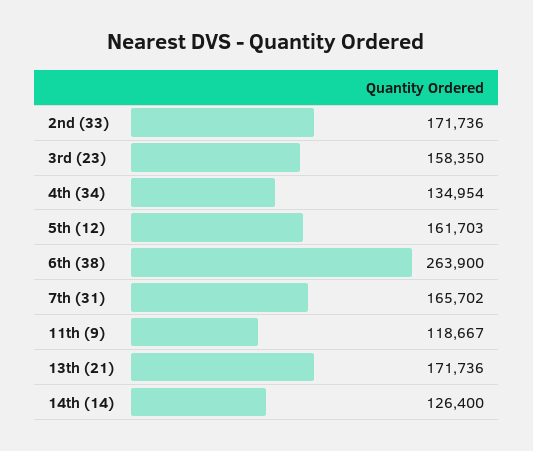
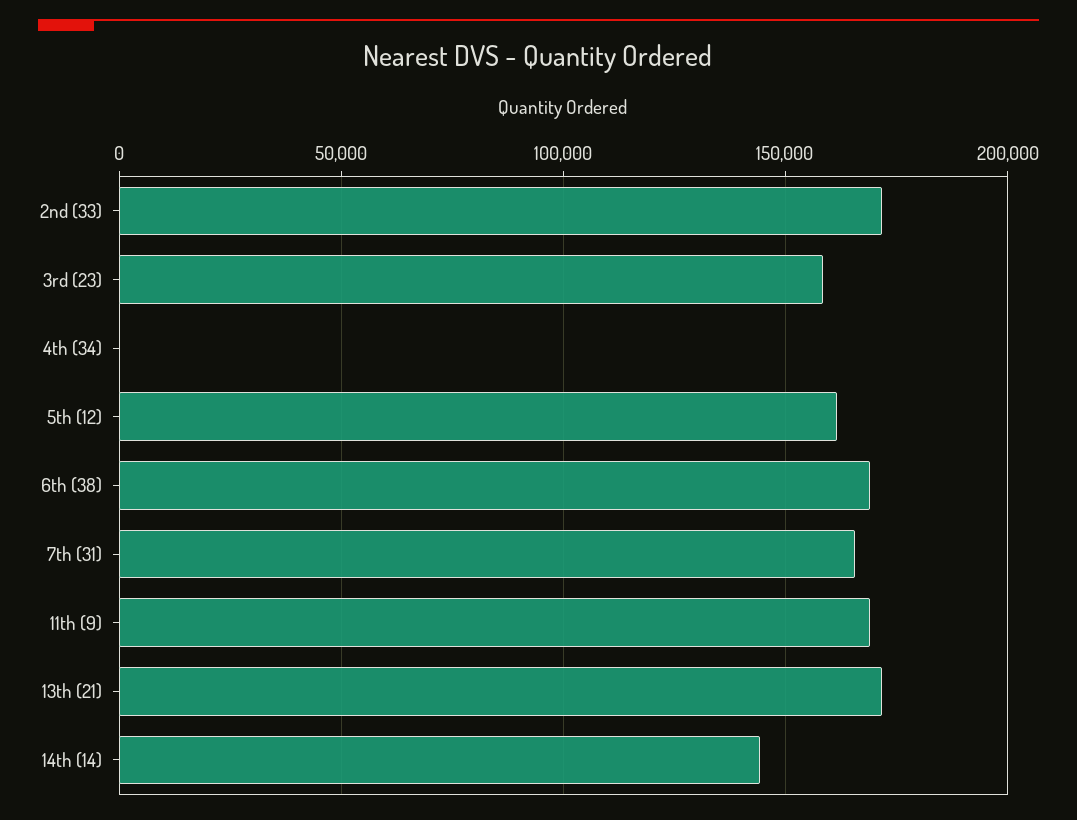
4th (34): 134954 -> 0
6th (38): 263900 -> 170000
11th (9): 118667 -> 170000
14th (14): 126400 -> 145000

